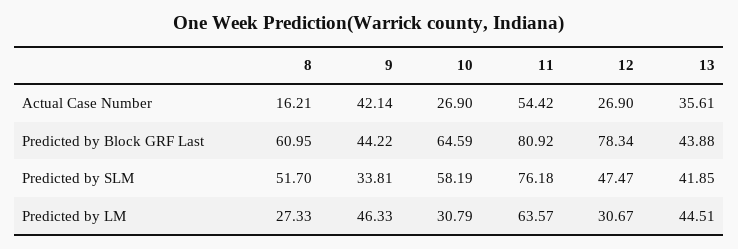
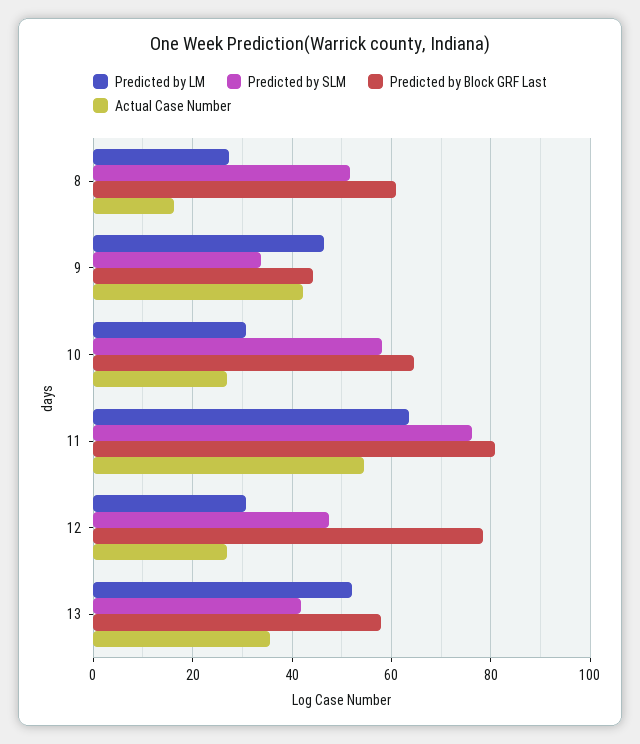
Predicted by Block GRF Last, 13: 43.88 -> 58
Predicted by LM, 13: 44.51 -> 52

